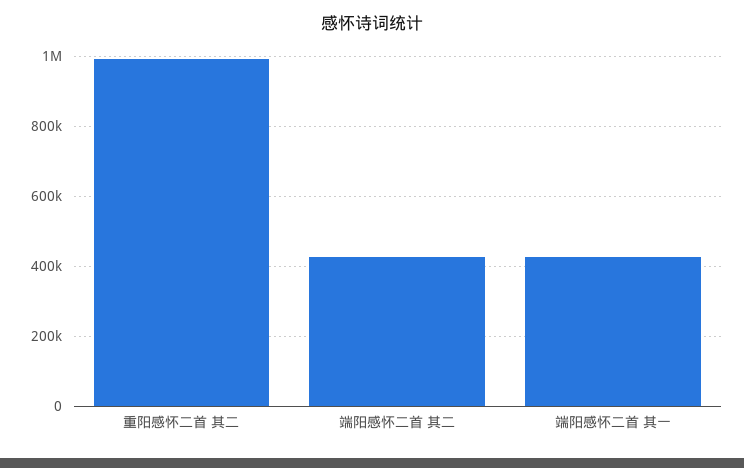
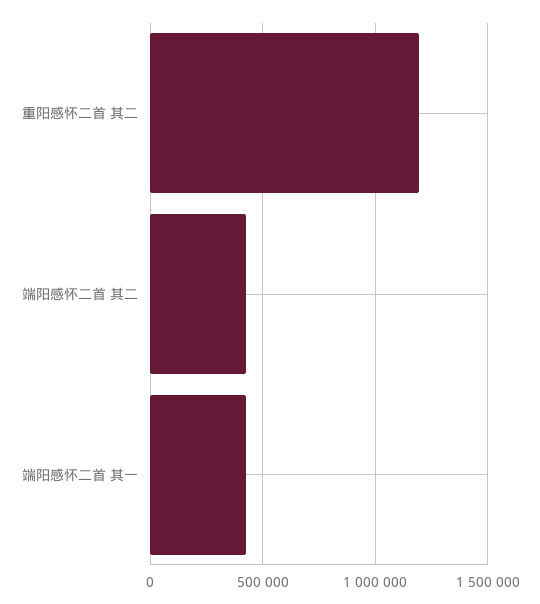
重阳感怀二首 其二: 1000000 -> 1200000

